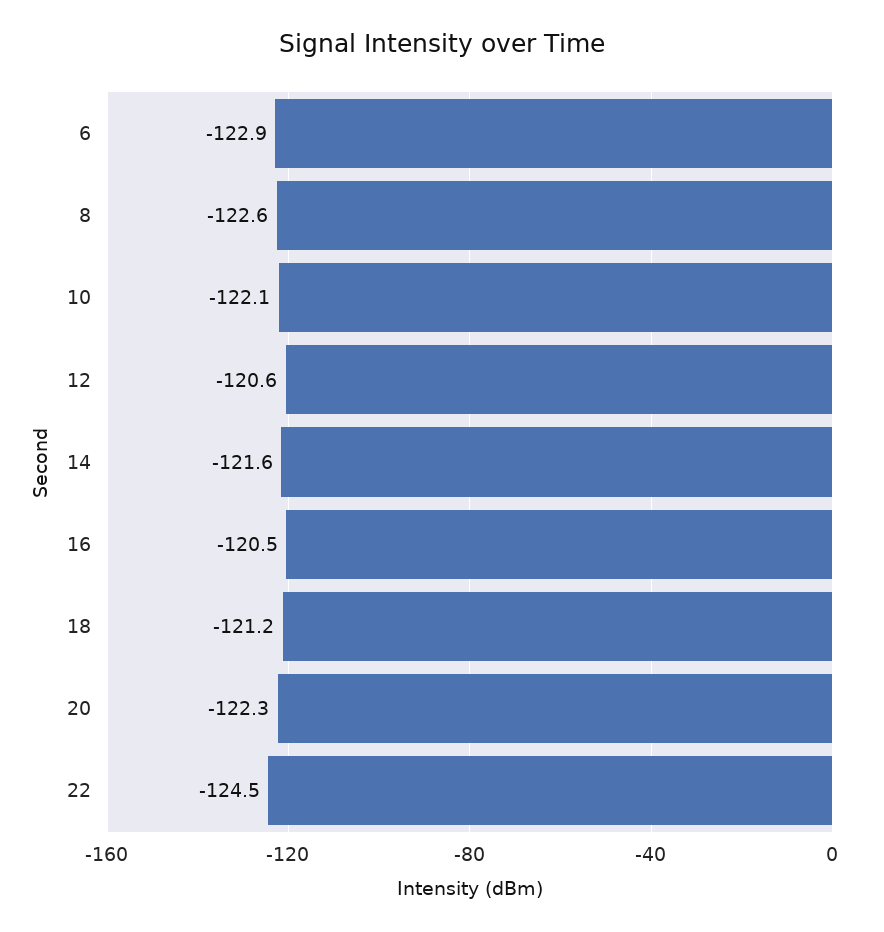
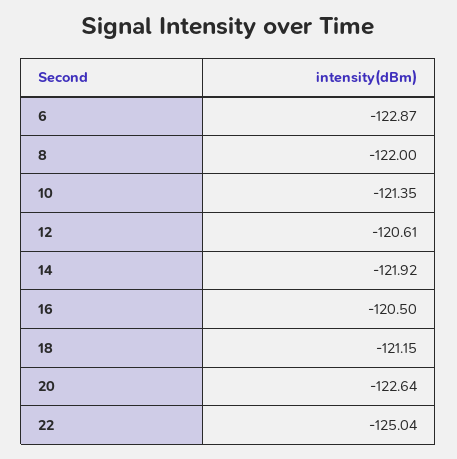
8: -122.6 -> -122
10: -122.1 -> -121.35
14: -121.6 -> -121.92
20: -122.3 -> -122.64
22: -124.5 -> -125.04

